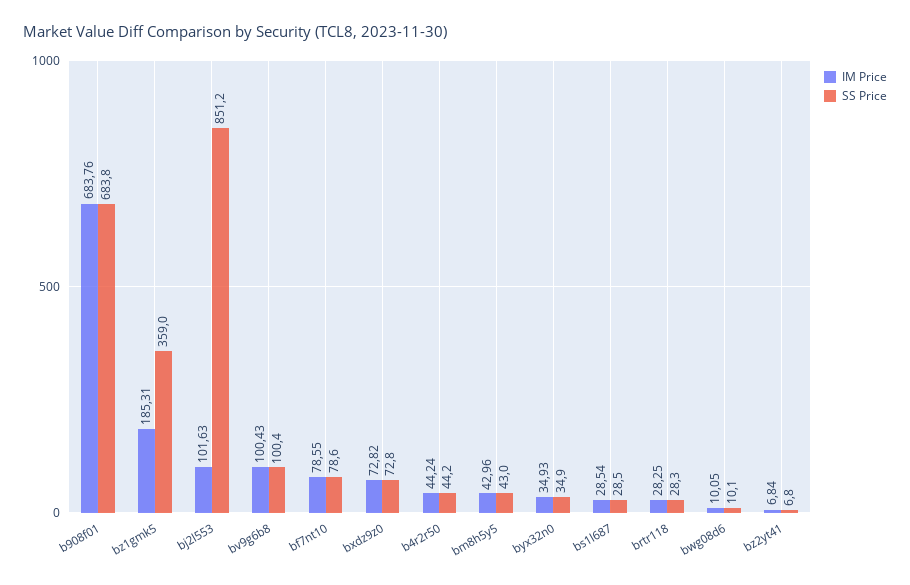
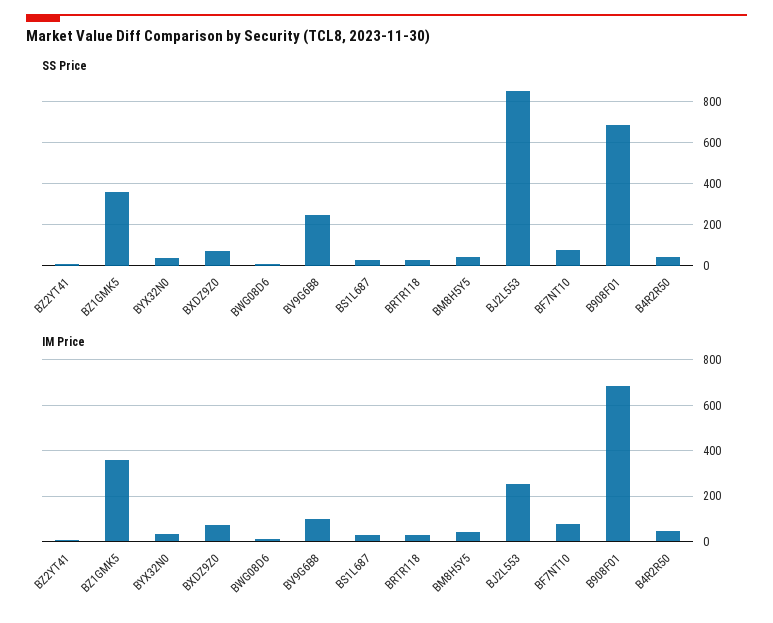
IM Price, bz1gmk5: 185.31 -> 350
IM Price, bj2l553: 101.63 -> 250
SS Price, bv9g6b8: 100.4 -> 250

